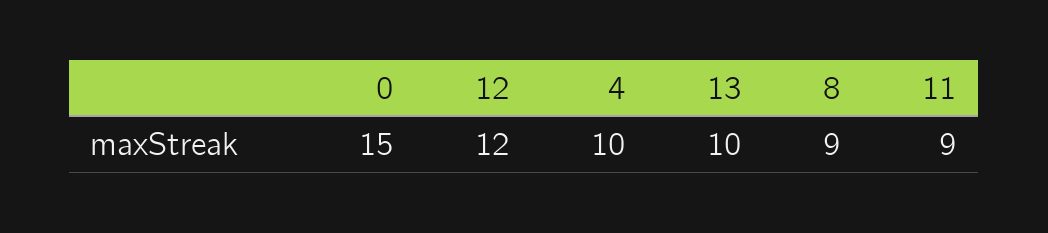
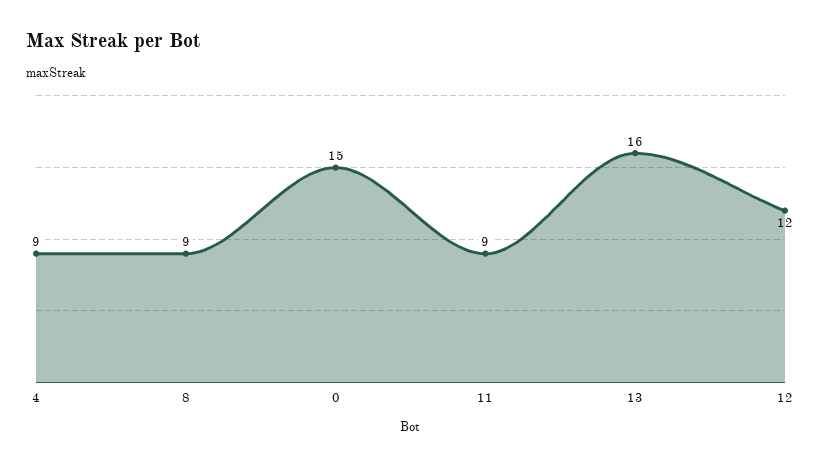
4: 10 -> 9
13: 10 -> 16

